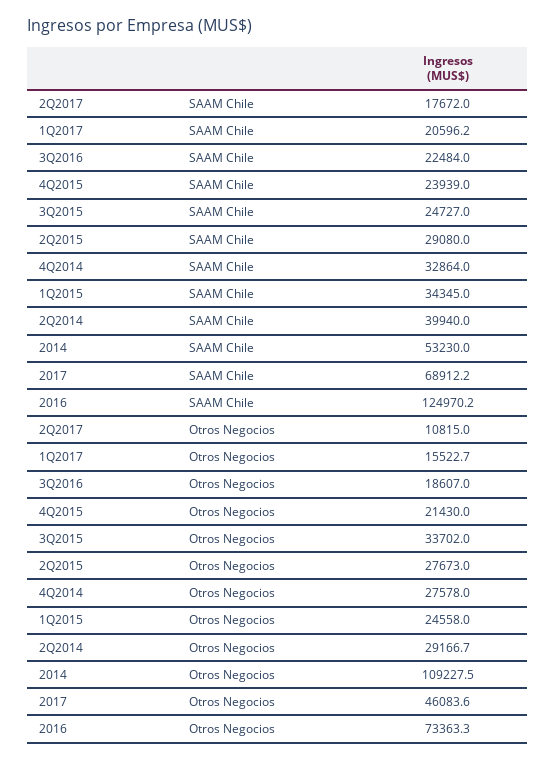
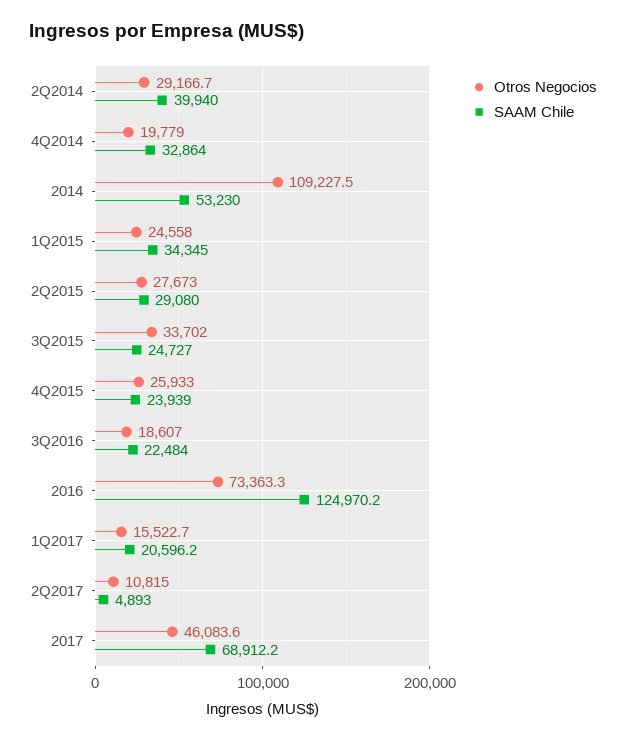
SAAM Chile, 2Q2017: 17672 -> 4893
Otros Negocios, 4Q2015: 21430 -> 25933
Otros Negocios, 4Q2014: 27578 -> 19779

